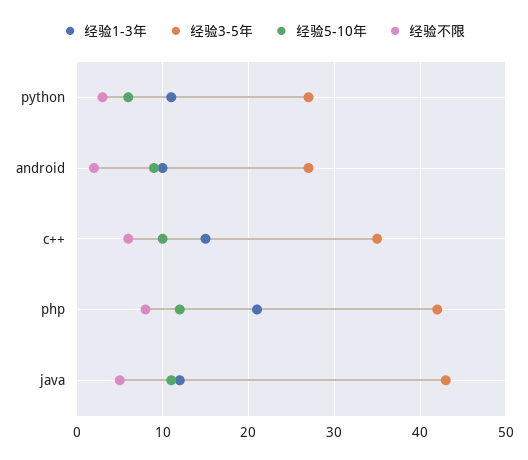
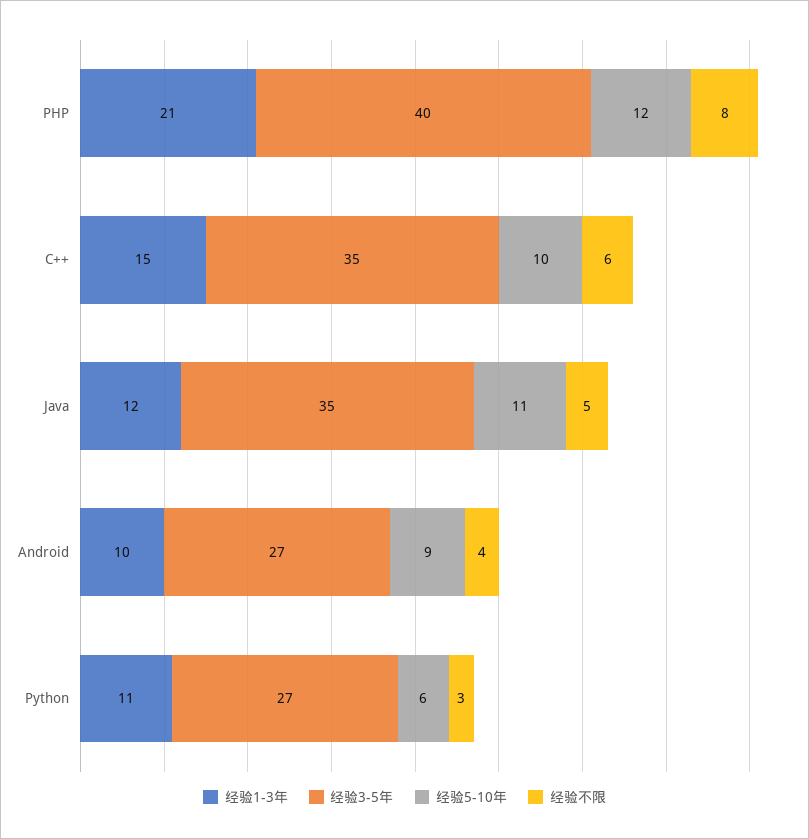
经验不限, android: 2 -> 4
经验3-5年, php: 42 -> 40
经验3-5年, java: 43 -> 35

